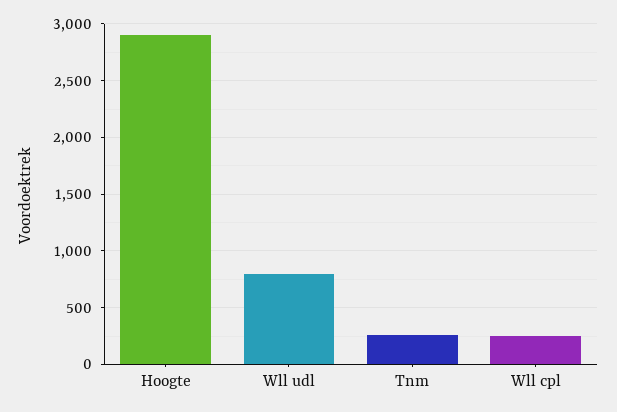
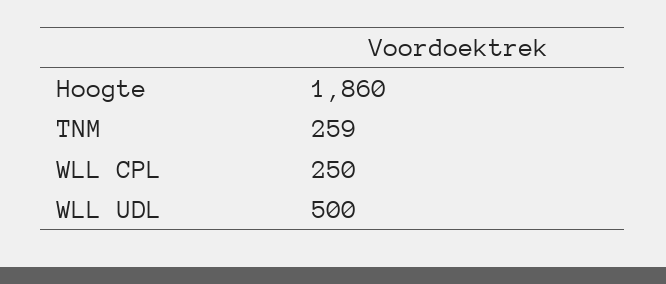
Hoogte: 2900 -> 1860
Wll udl: 800 -> 500

